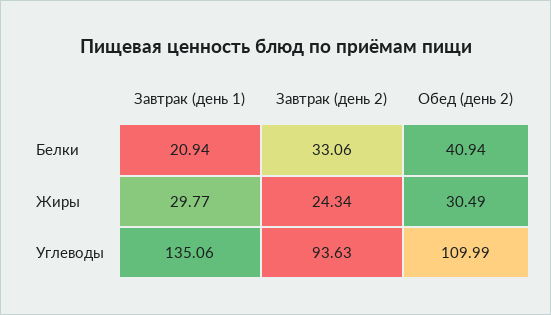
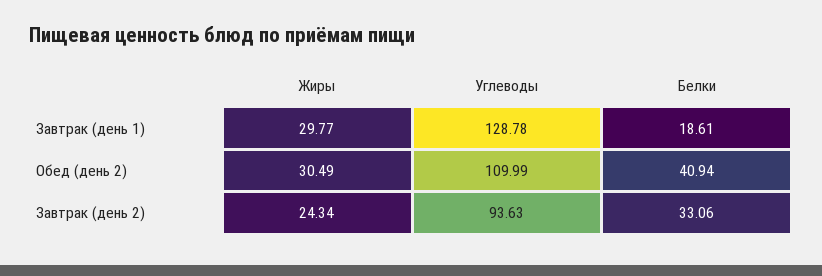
Завтрак (день 1), Белки: 20.94 -> 18.61
Завтрак (день 1), Углеводы: 135.06 -> 128.78

